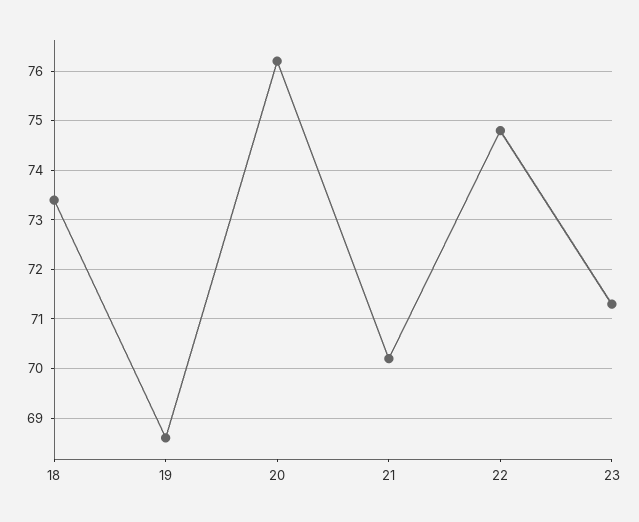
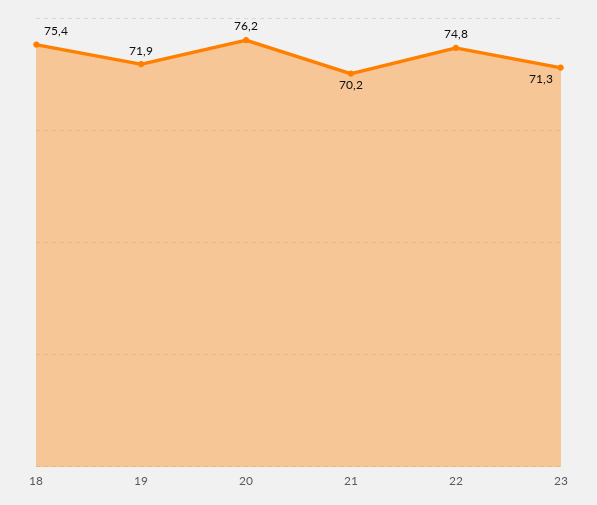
18: 73.5 -> 75.4
19: 68.5 -> 71.9

